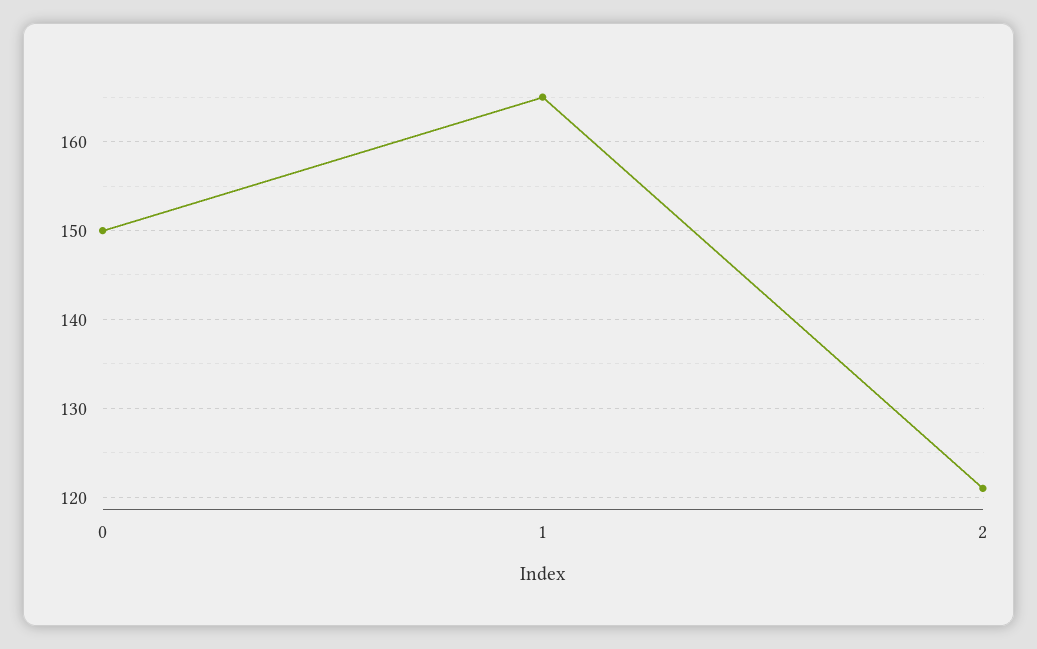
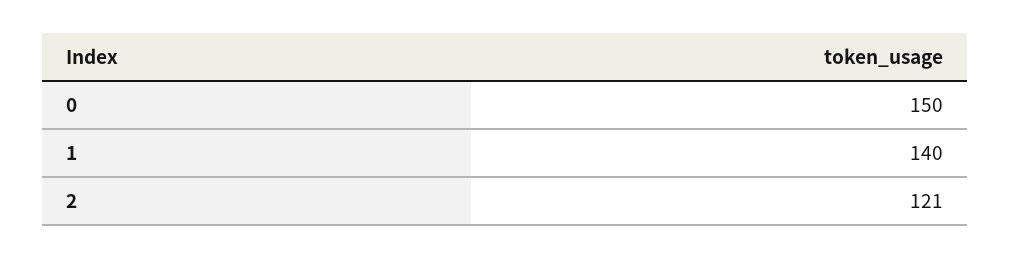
1: 165 -> 140

